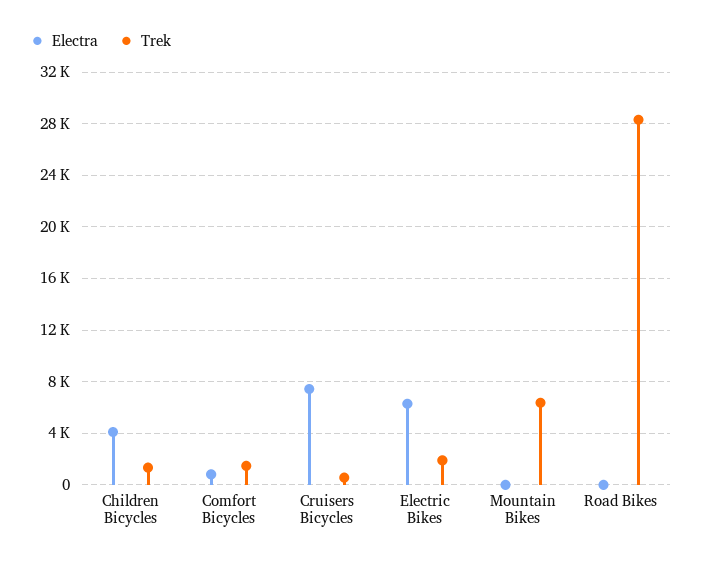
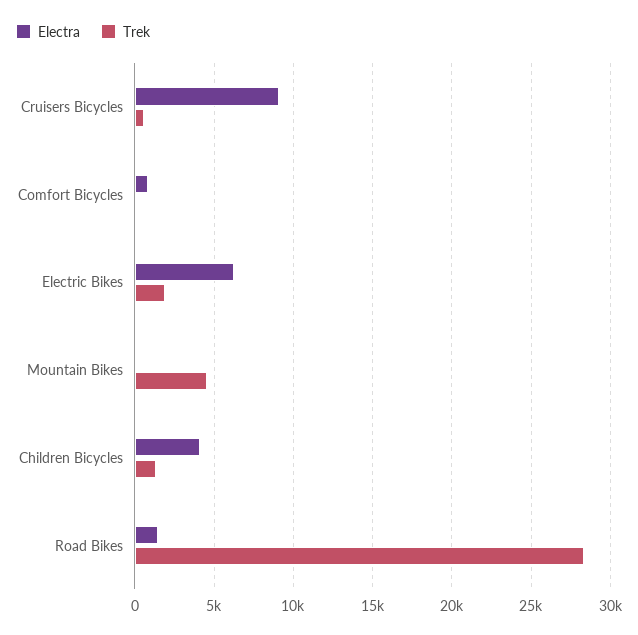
Trek, Comfort Bicycles: 1500 -> 0
Electra, Cruisers Bicycles: 7500 -> 9000
Trek, Mountain Bikes: 6500 -> 4500
Electra, Road Bikes: 0 -> 1500

